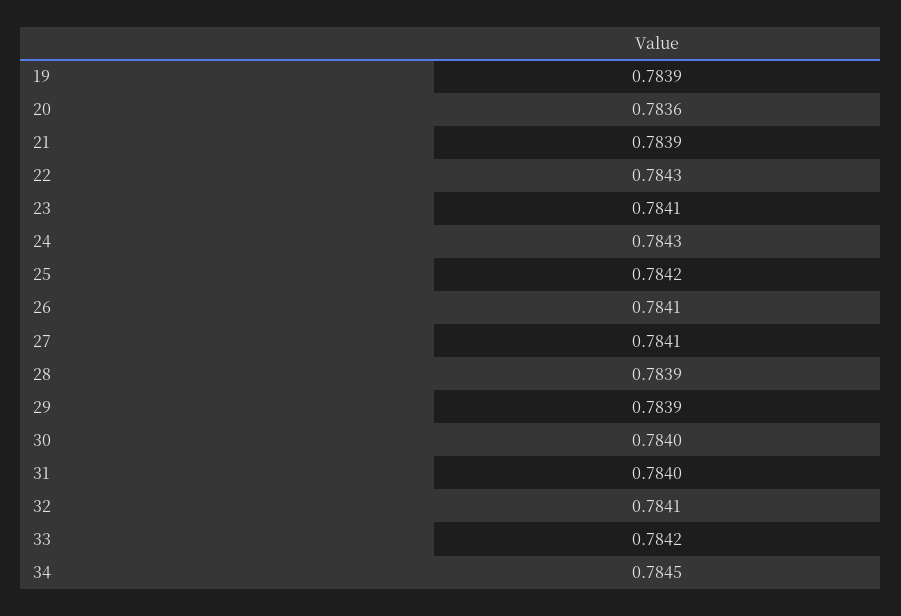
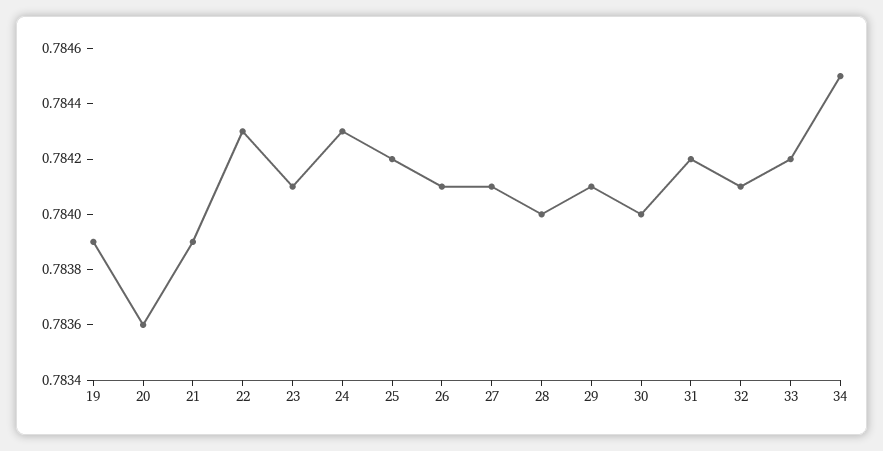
28: 0.7839 -> 0.784
29: 0.7839 -> 0.7841
31: 0.784 -> 0.7842

